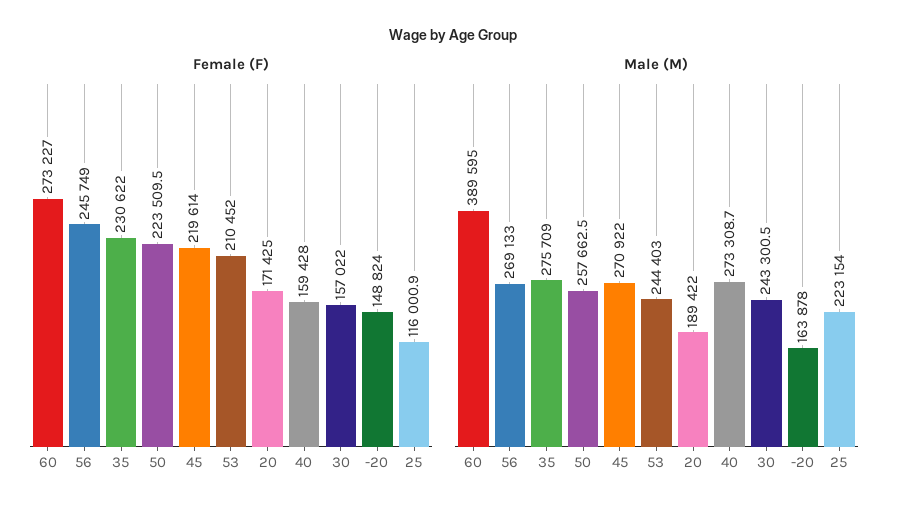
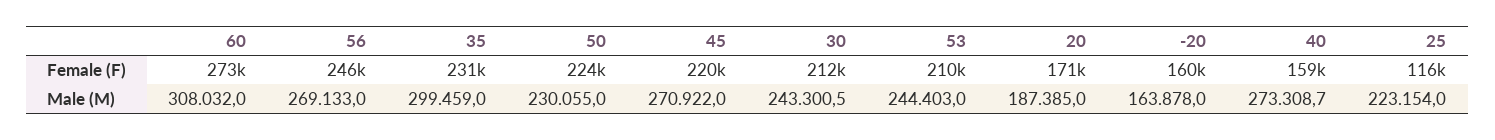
Female (F), 30: 157022 -> 212000
Female (F), -20: 148824 -> 160000
Male (M), 60: 389595 -> 308032
Male (M), 35: 275709 -> 299459
Male (M), 50: 257662.5 -> 230055
Male (M), 20: 189422 -> 187385

